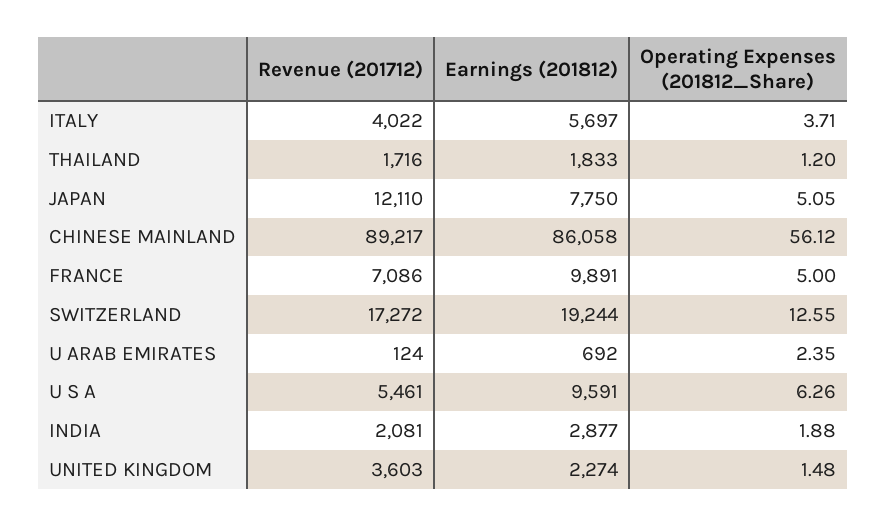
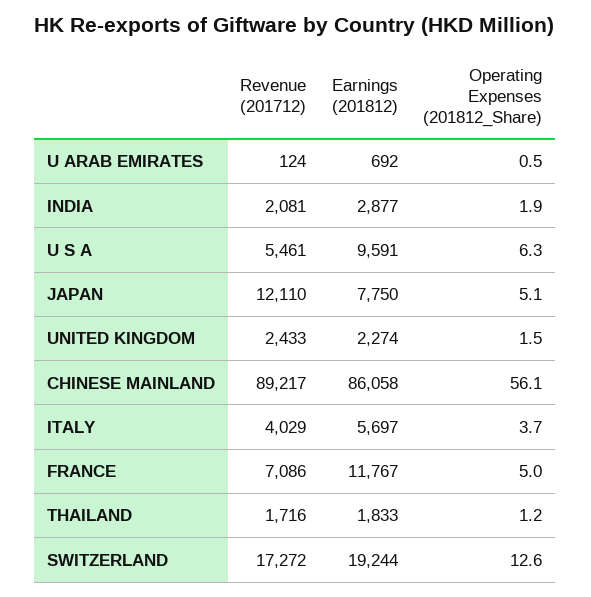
Revenue (201712), ITALY: 4022 -> 4029
Earnings (201812), FRANCE: 9891 -> 11767
Operating Expenses (201812_Share), U ARAB EMIRATES: 2.35 -> 0.5
Revenue (201712), UNITED KINGDOM: 3603 -> 2433

